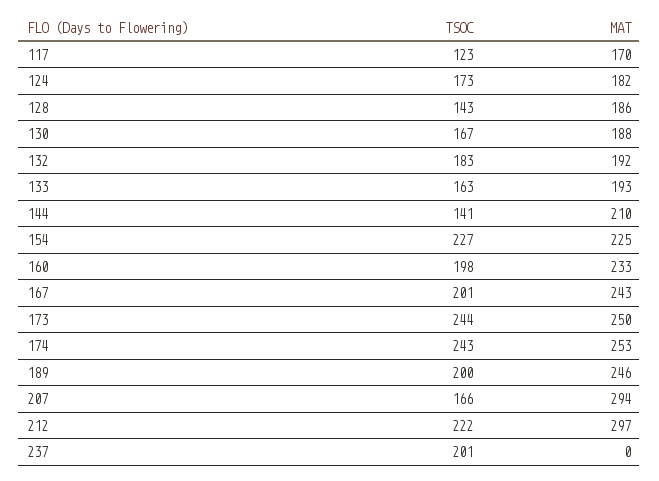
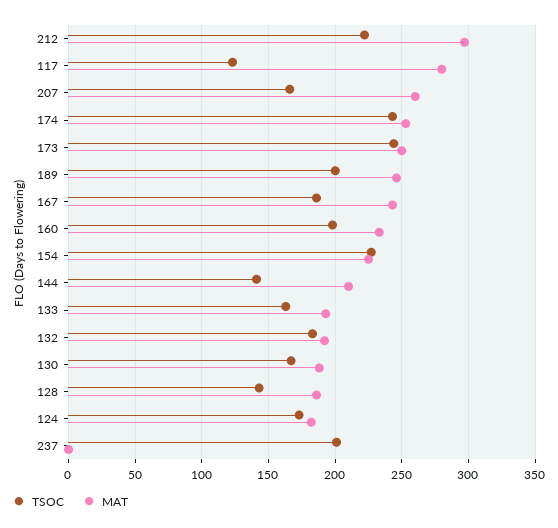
MAT, 117: 170 -> 280
TSOC, 167: 201 -> 185
MAT, 207: 294 -> 260

